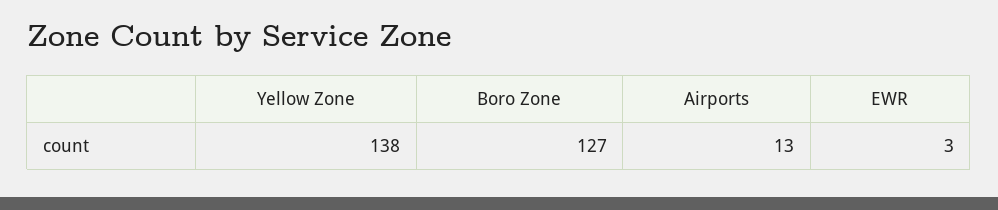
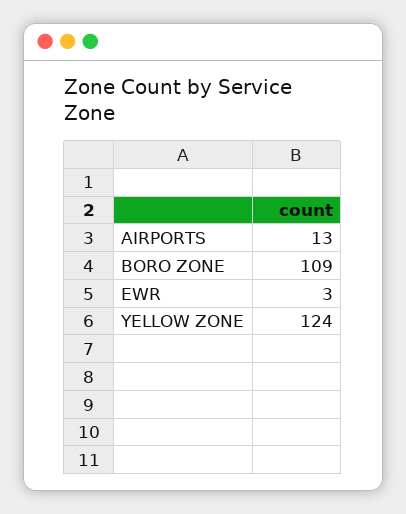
Yellow Zone: 138 -> 124
Boro Zone: 127 -> 109

